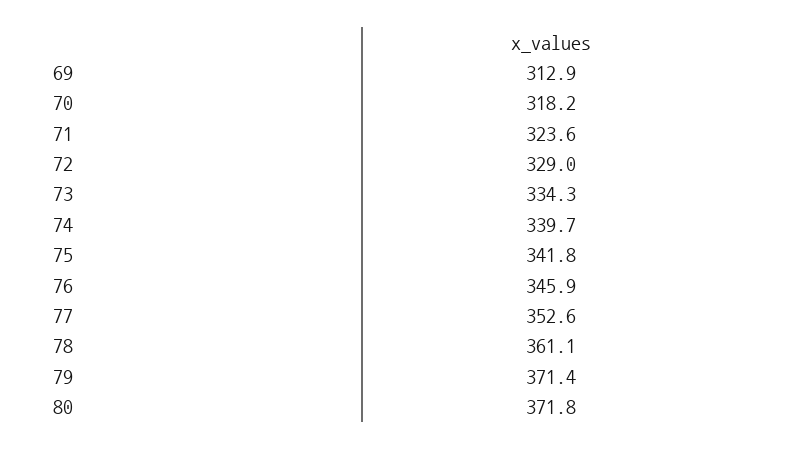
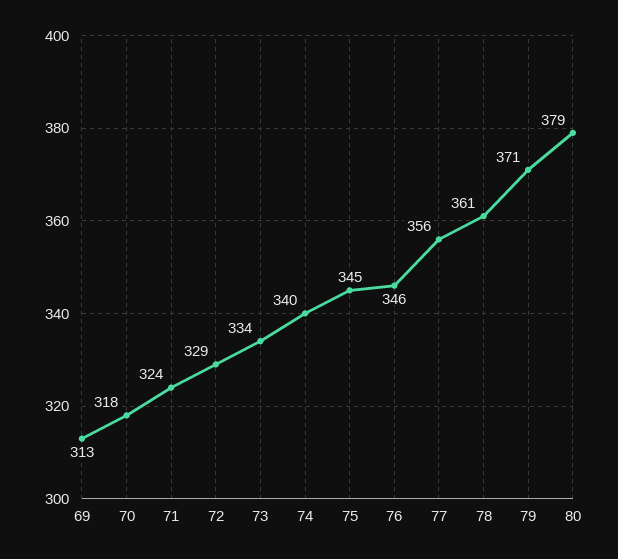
75: 341.8 -> 345
77: 352.6 -> 356
80: 371.8 -> 379

